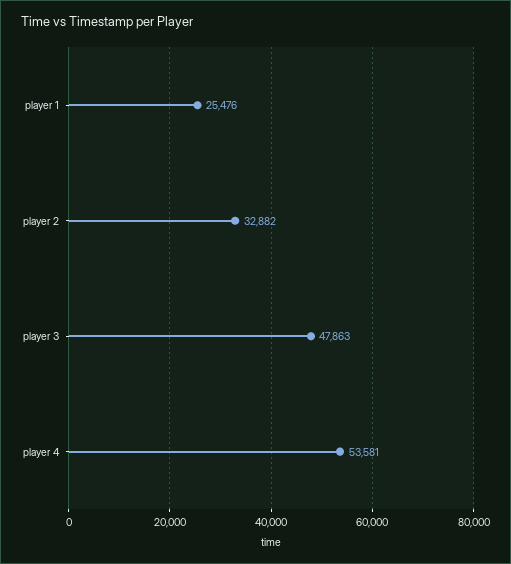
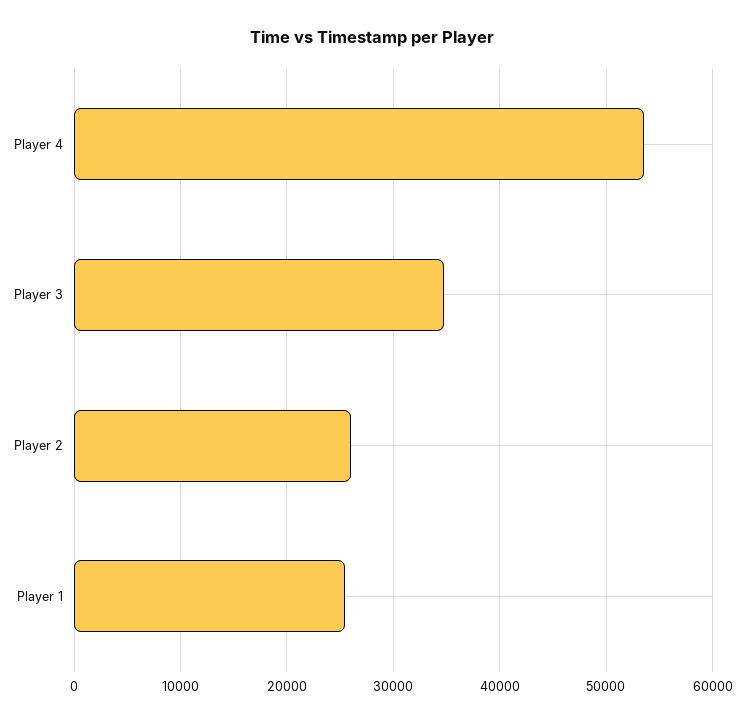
player 2: 32882 -> 26000
player 3: 47863 -> 35000

